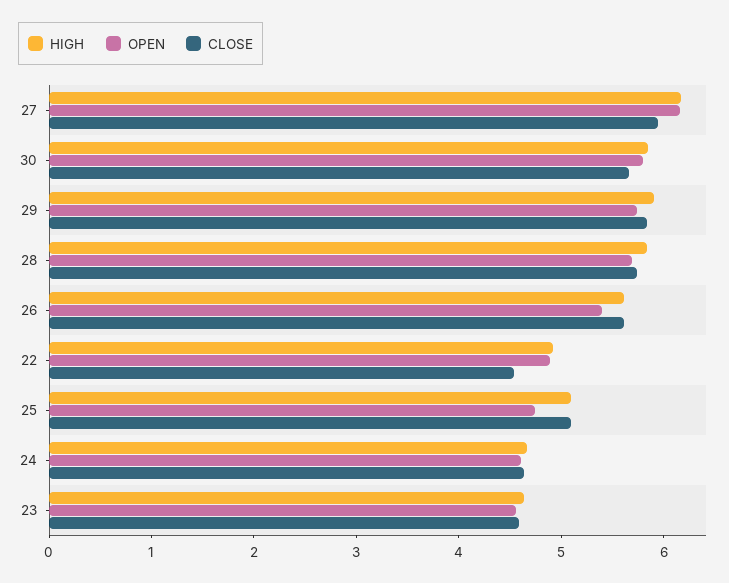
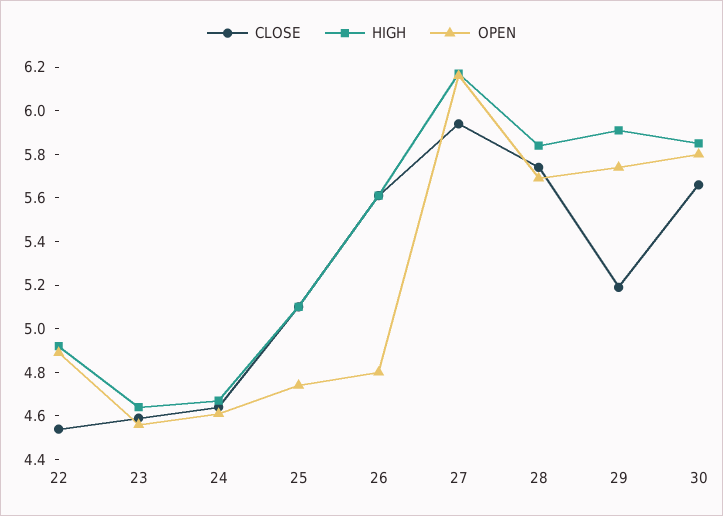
CLOSE, 29: 5.8 -> 5.2
OPEN, 26: 5.4 -> 4.8

